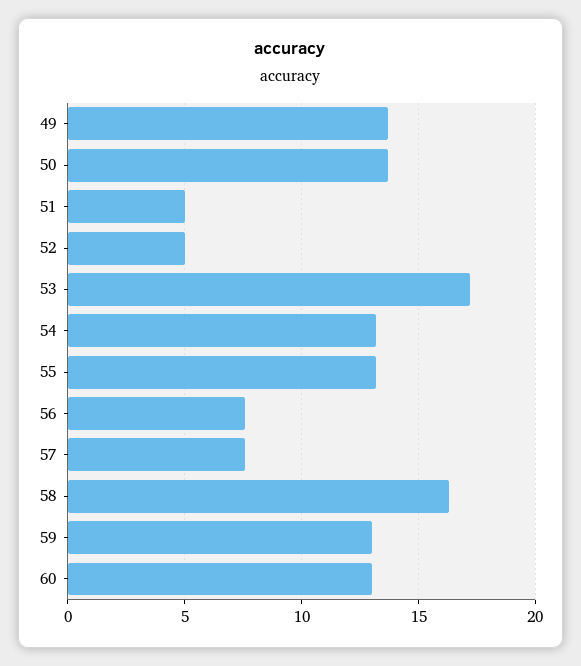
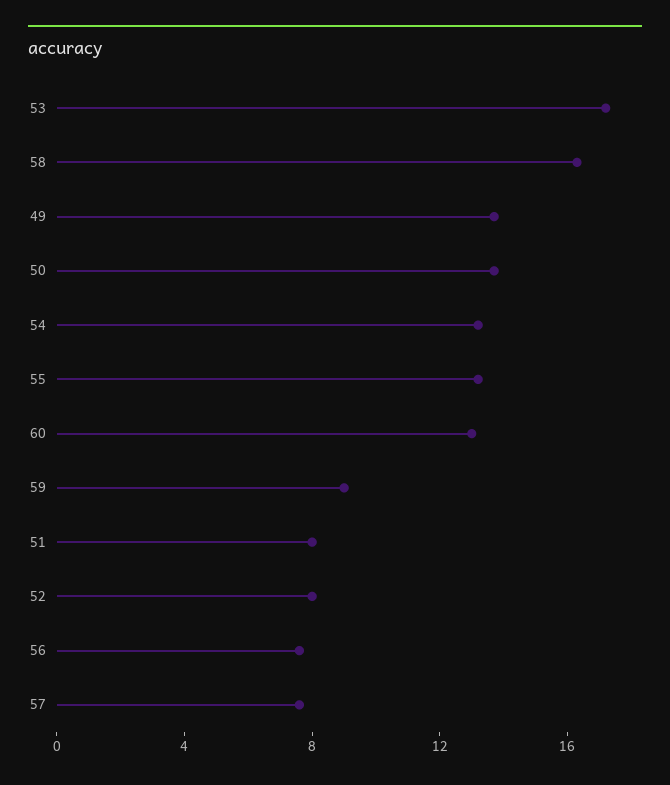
51: 5 -> 8
52: 5 -> 8
59: 13 -> 9

